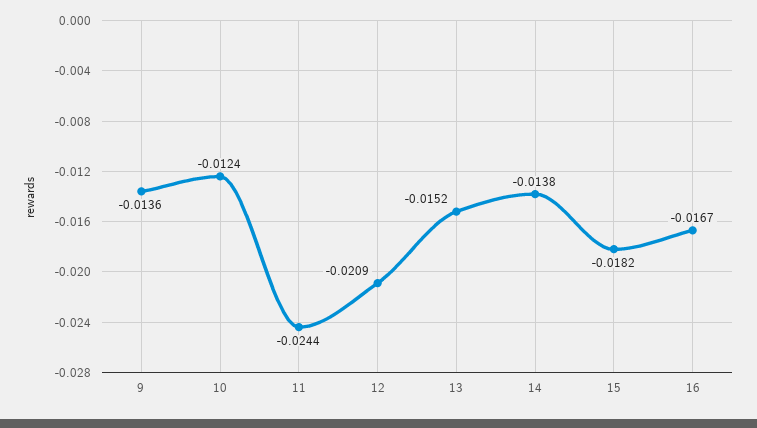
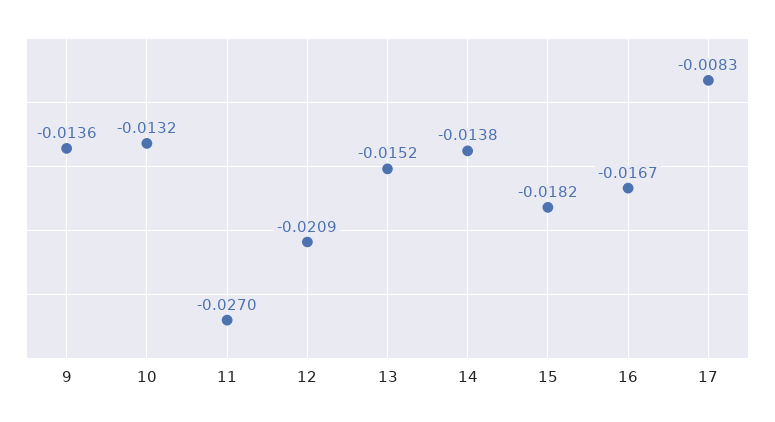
10: -0.0124 -> -0.0132
11: -0.0244 -> -0.027
17: none -> -0.0083

